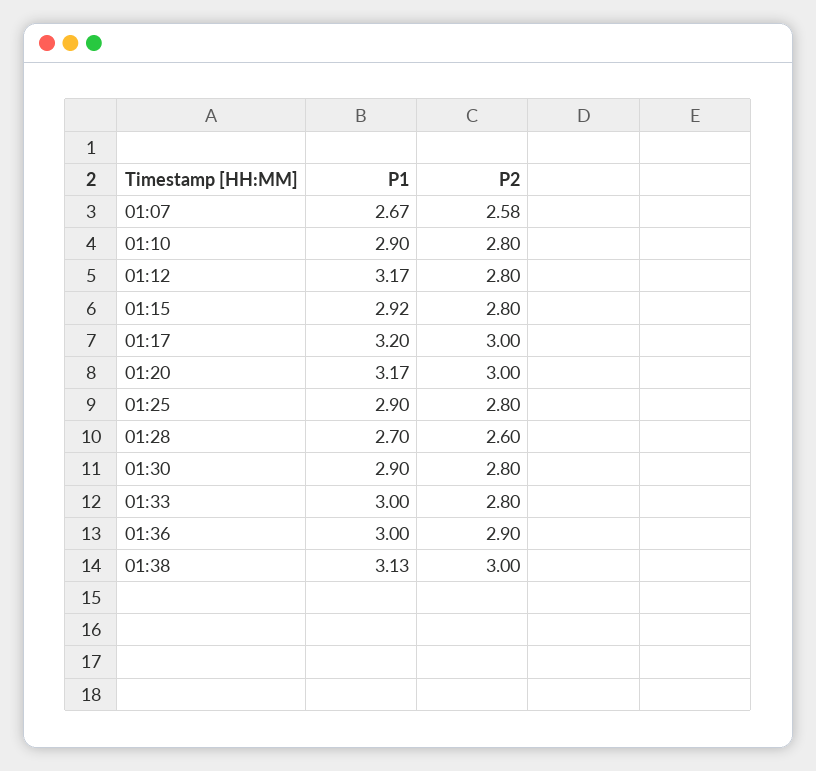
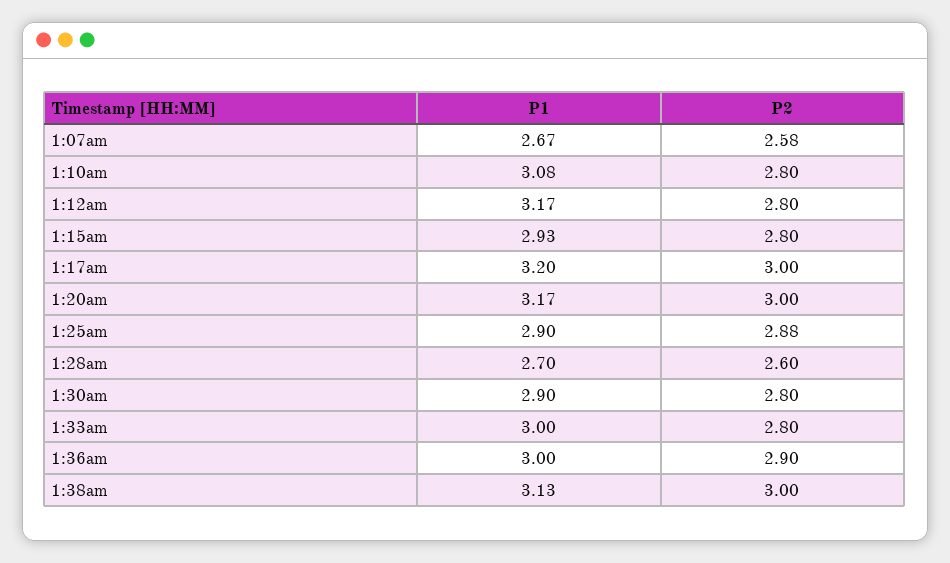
P1, 01:10: 2.9 -> 3.08
P1, 01:15: 2.92 -> 2.93
P2, 01:25: 2.8 -> 2.88

